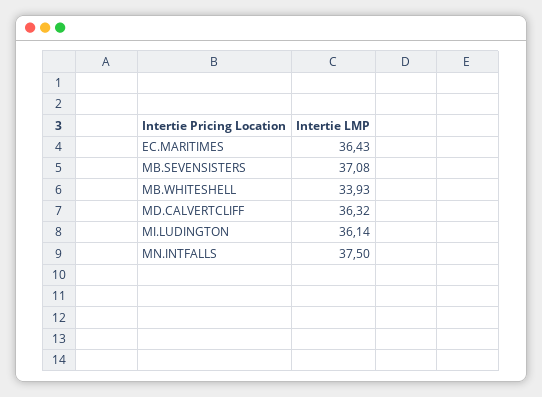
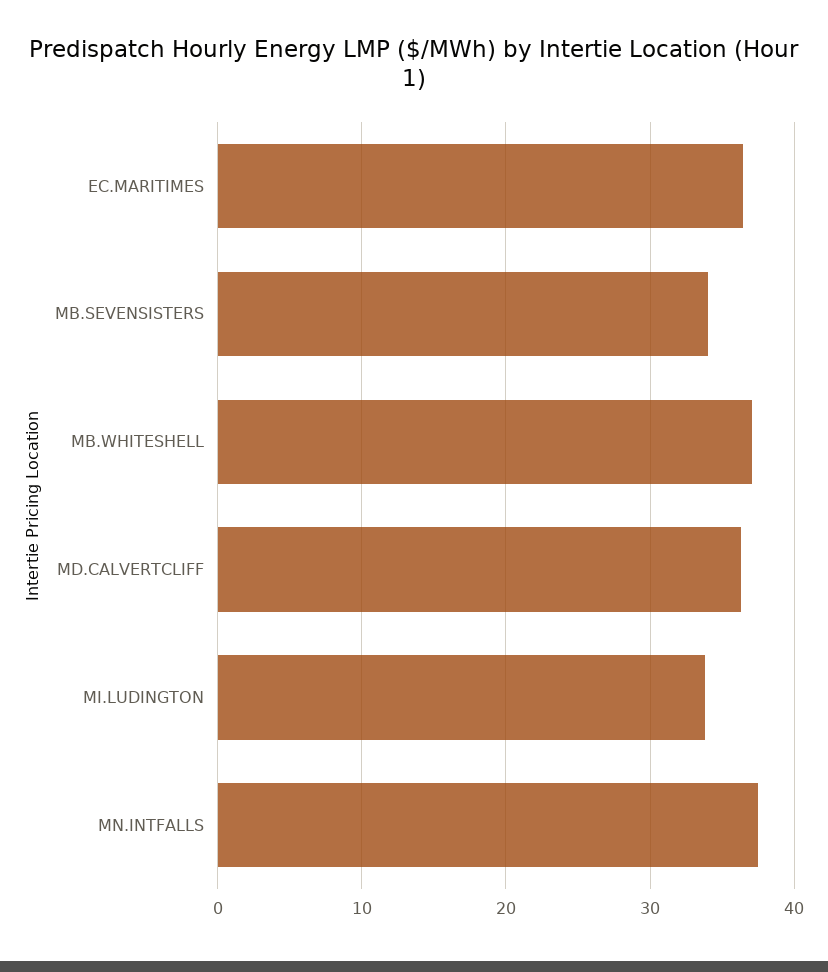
MB.SEVENSISTERS: 37.08 -> 34
MB.WHITESHELL: 33.93 -> 37
MI.LUDINGTON: 36.14 -> 34

